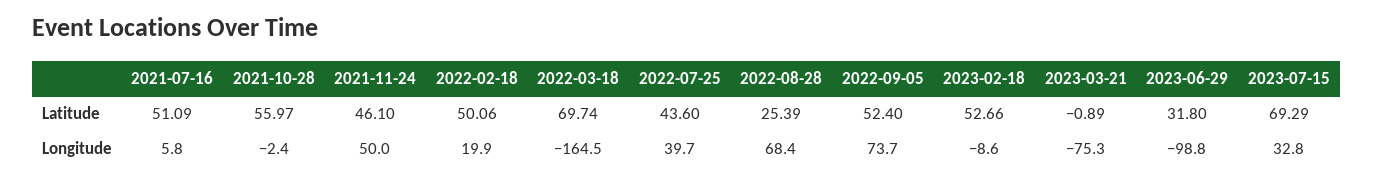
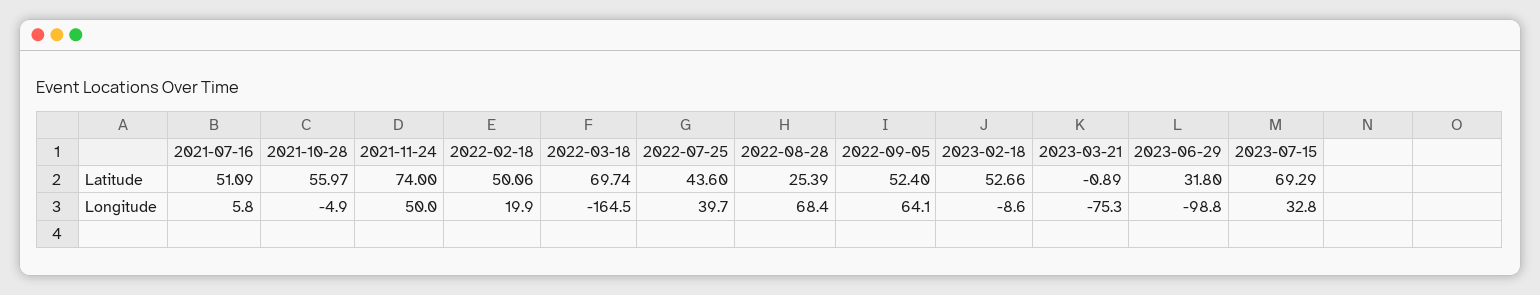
2021-11-24, Latitude: 46.1 -> 74
2021-10-28, Longitude: -2.4 -> -4.9
2022-09-05, Longitude: 73.7 -> 64.1

